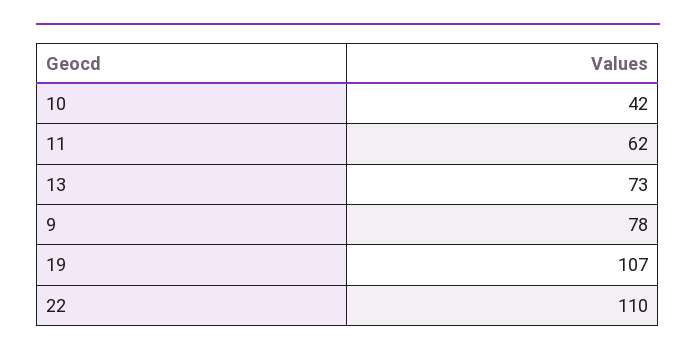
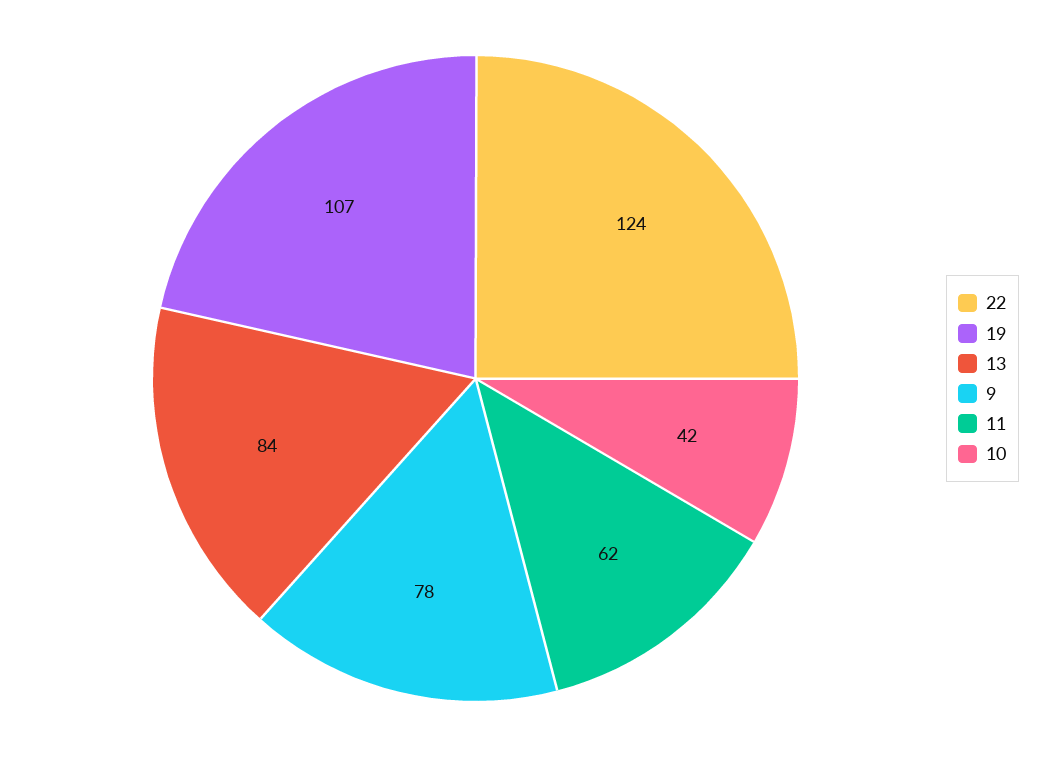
13: 73 -> 84
22: 110 -> 124

